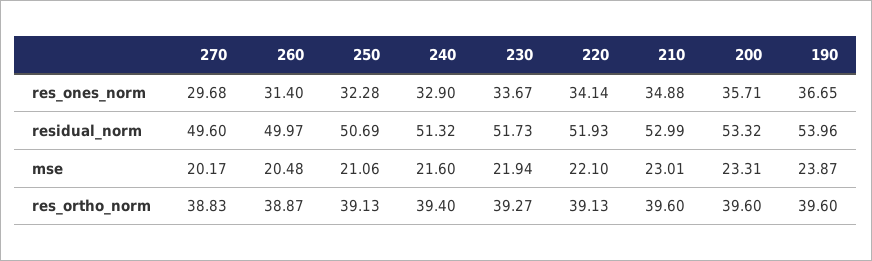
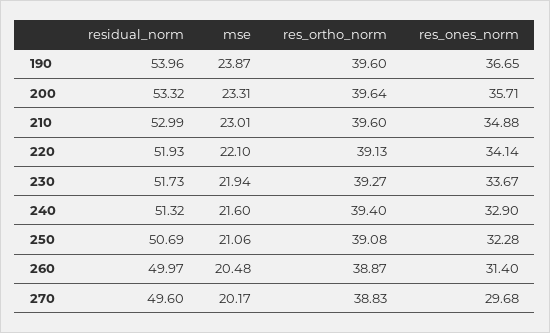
250, res_ortho_norm: 39.13 -> 39.08
200, res_ortho_norm: 39.6 -> 39.64

